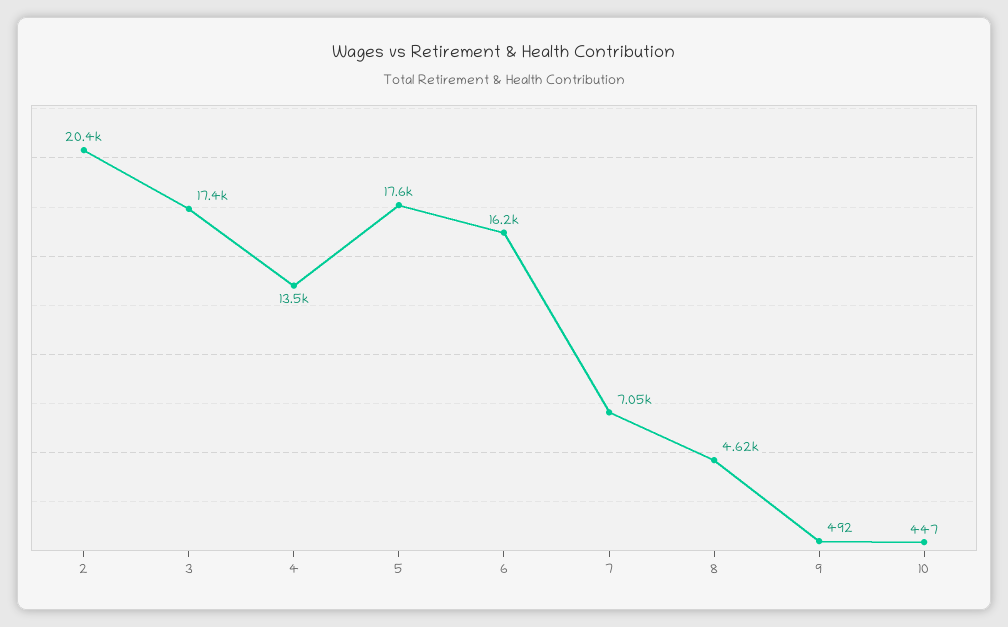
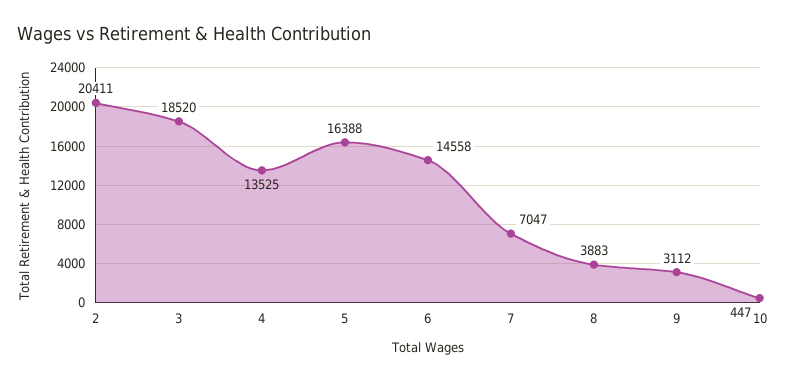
3: 17400 -> 18520
5: 17600 -> 16388
6: 16200 -> 14558
8: 4620 -> 3883
9: 492 -> 3112

